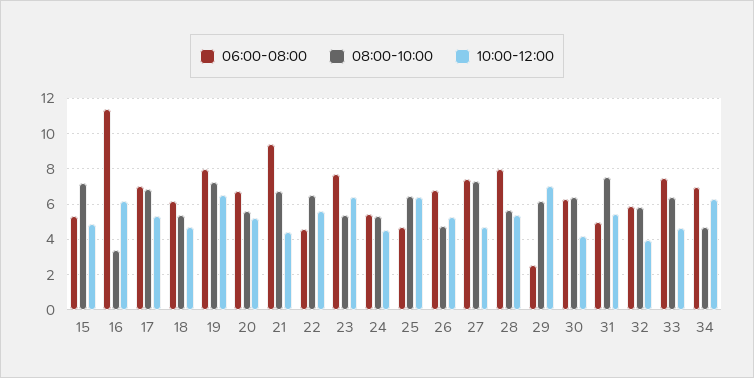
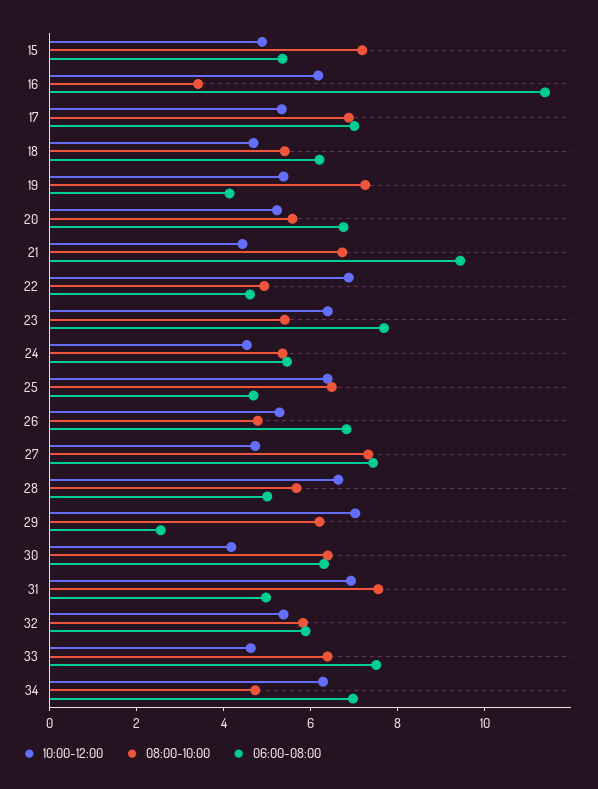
06:00-08:00, 19: 8 -> 4
10:00-12:00, 19: 6.5 -> 5.5
08:00-10:00, 22: 6.5 -> 5
10:00-12:00, 22: 5.5 -> 7
06:00-08:00, 28: 8 -> 5
10:00-12:00, 28: 5.5 -> 6.5
10:00-12:00, 31: 5.5 -> 7
10:00-12:00, 32: 4 -> 5.5

